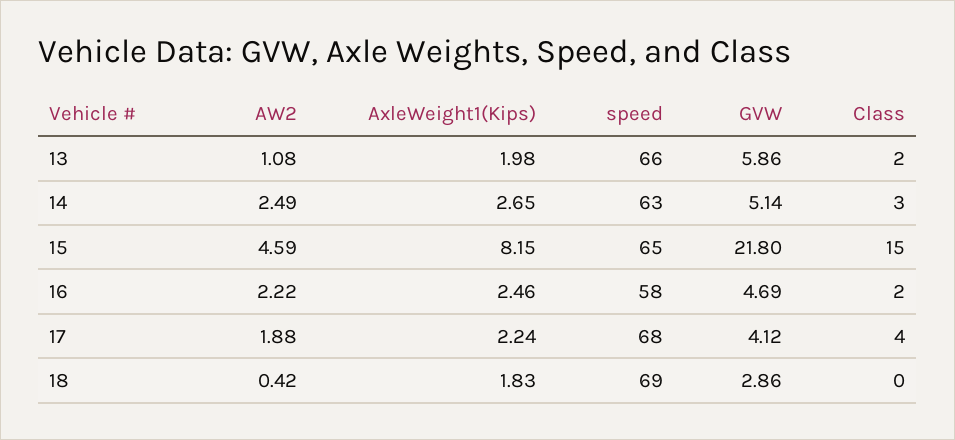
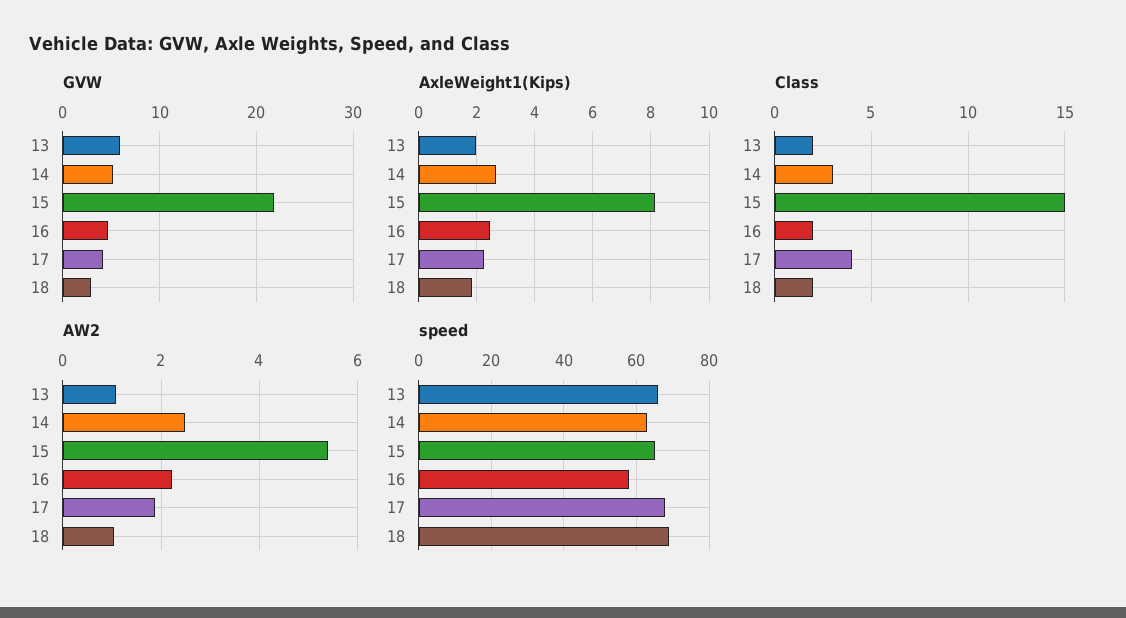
AW2, 15: 4.59 -> 5.4
AW2, 18: 0.42 -> 1
Class, 18: 0 -> 2

